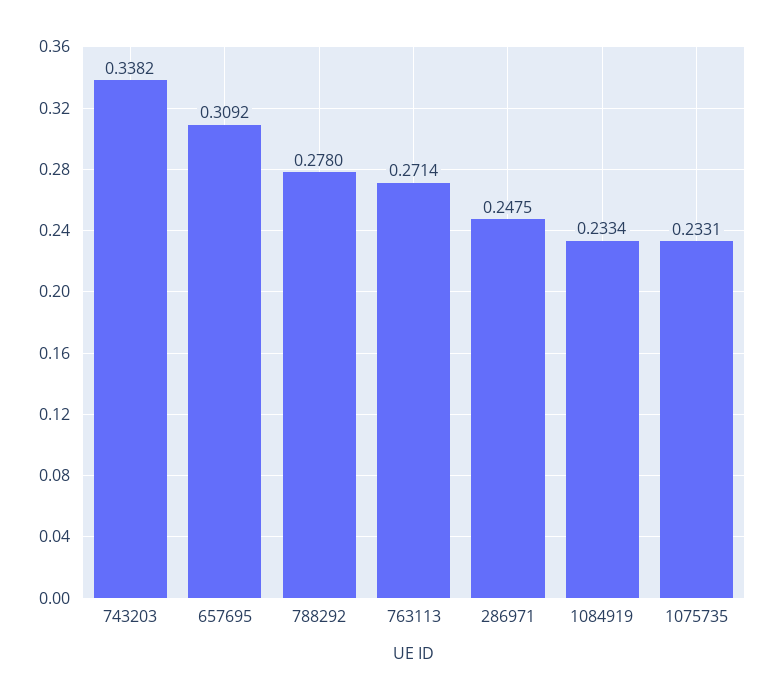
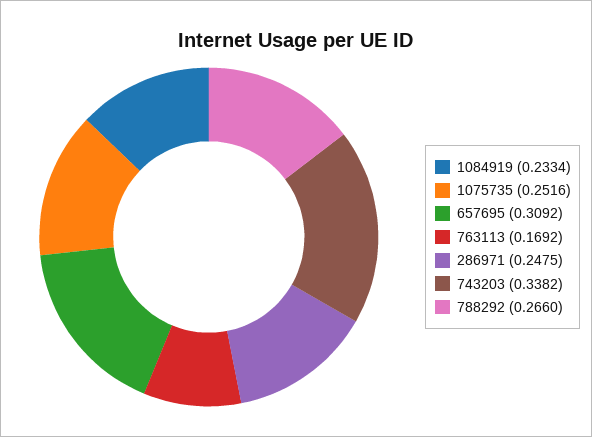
788292: 0.278 -> 0.266
763113: 0.2714 -> 0.1692
1075735: 0.2331 -> 0.2516

